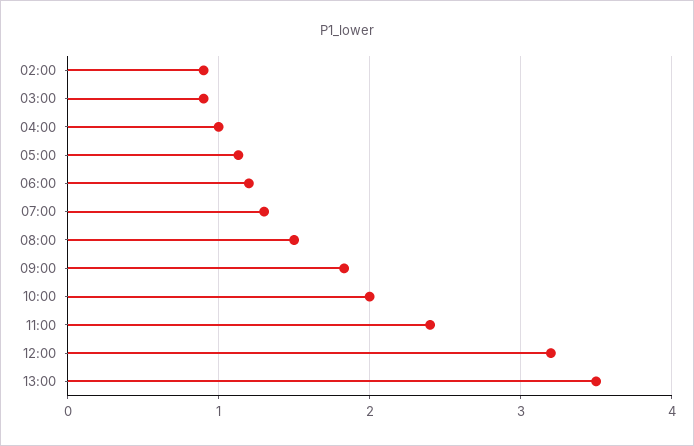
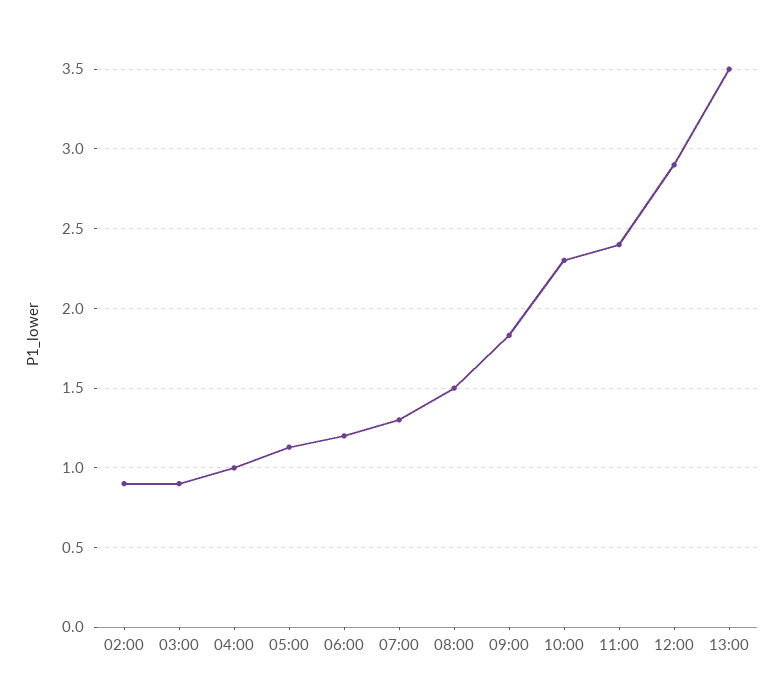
10:00: 2 -> 2.3
12:00: 3.2 -> 2.9

